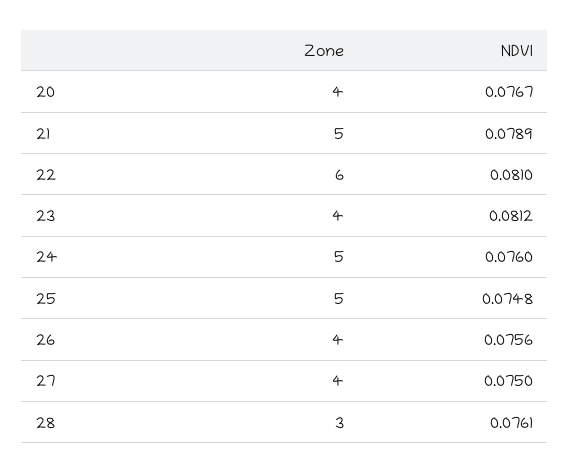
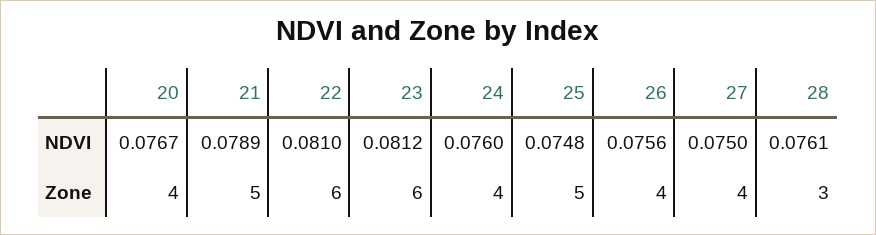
Zone, 23: 4 -> 6
Zone, 24: 5 -> 4

